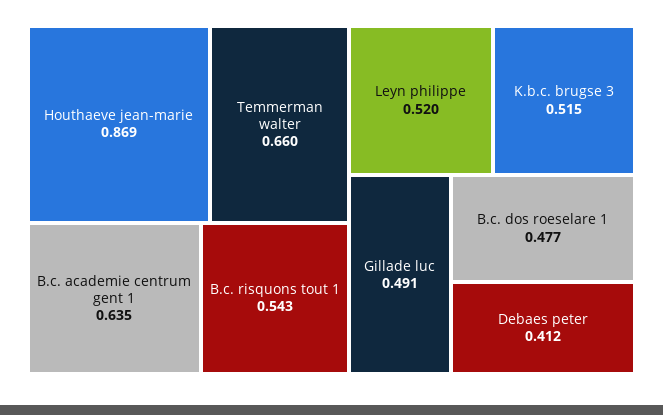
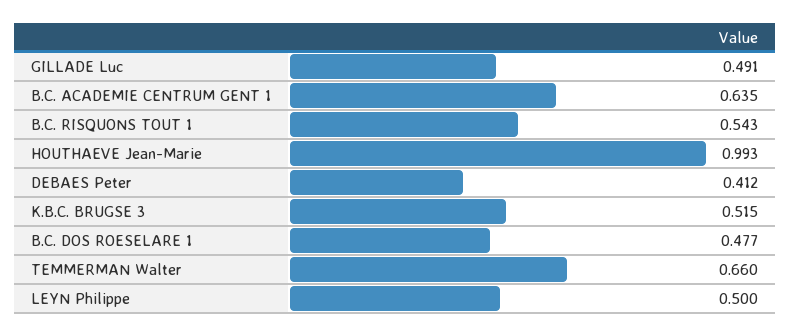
Houthaeve jean-marie: 0.869 -> 0.993
Leyn philippe: 0.52 -> 0.5

